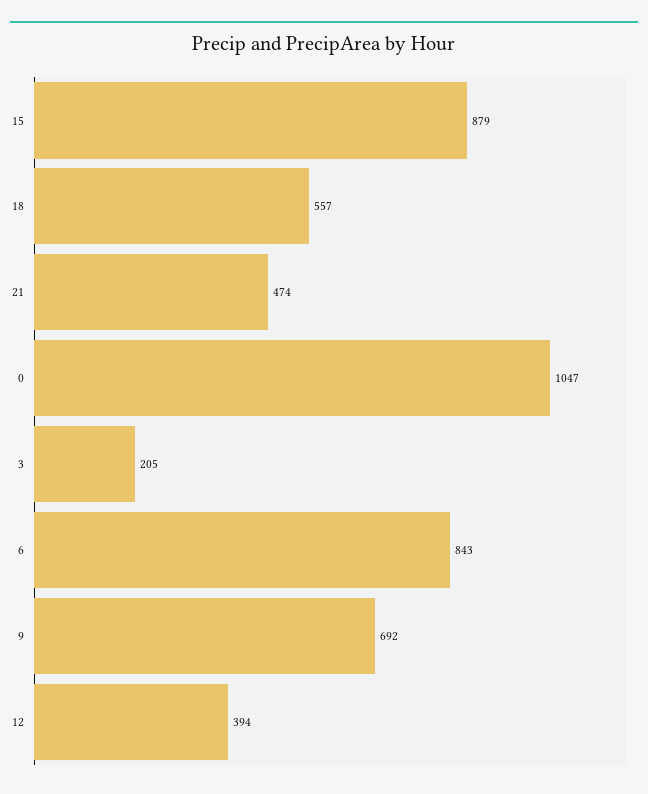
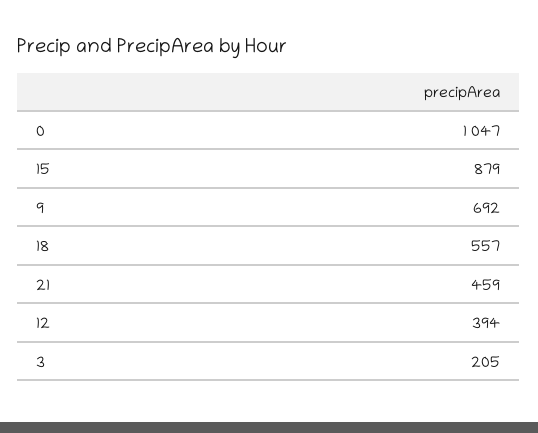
21: 474 -> 459
6: 843 -> none

